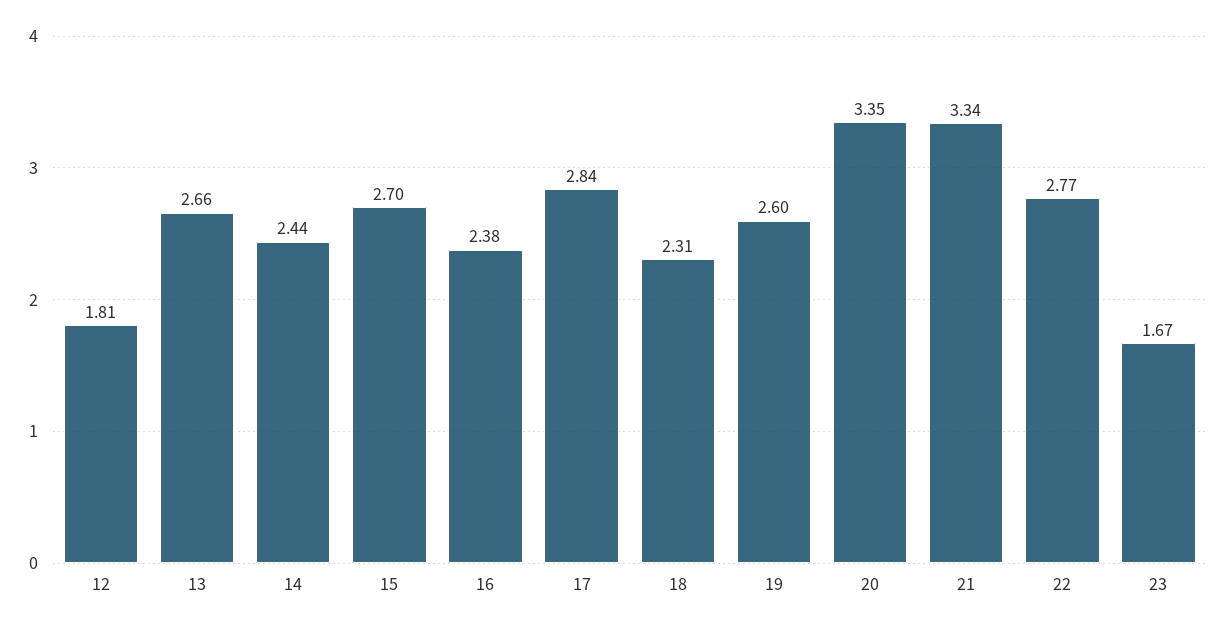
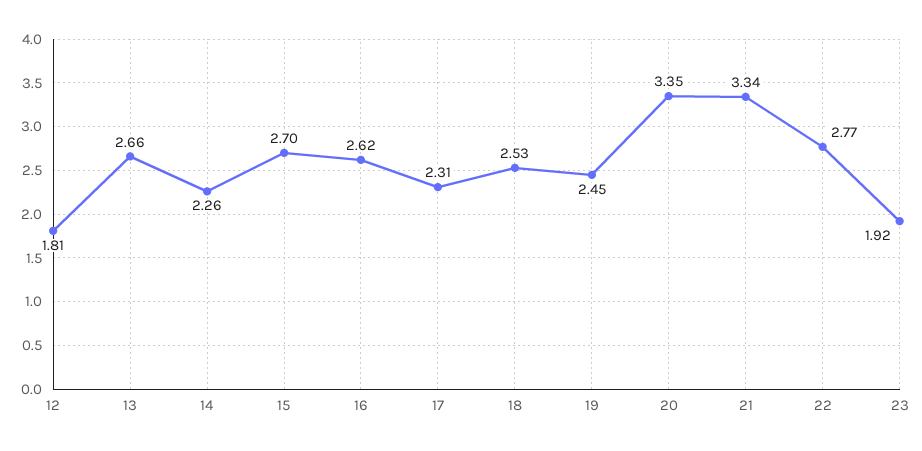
14: 2.44 -> 2.26
16: 2.38 -> 2.62
17: 2.84 -> 2.31
18: 2.31 -> 2.53
19: 2.6 -> 2.45
23: 1.67 -> 1.92

